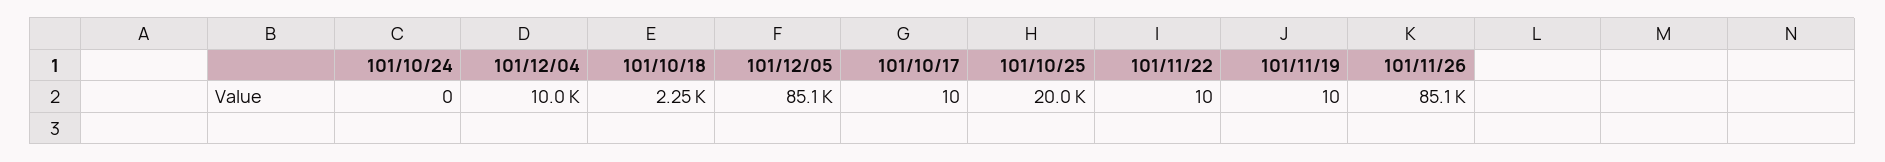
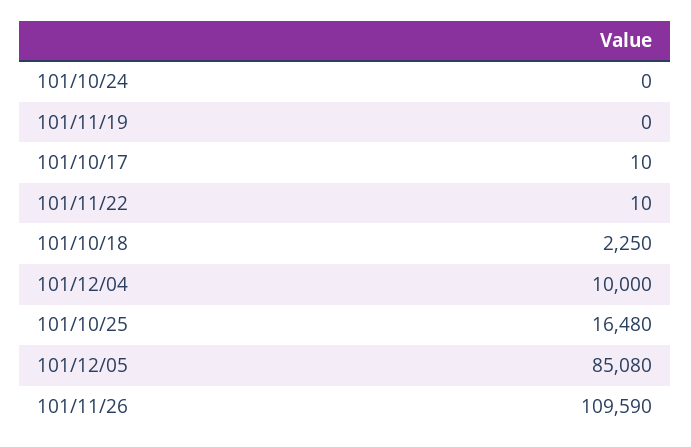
101/10/25: 20000 -> 16480
101/11/19: 10 -> 0
101/11/26: 85100 -> 109590

